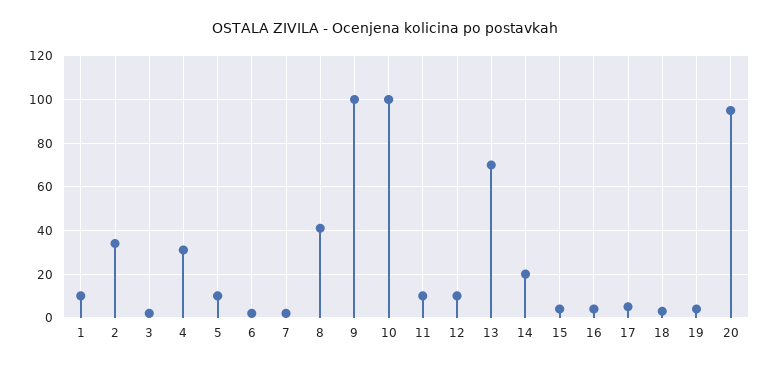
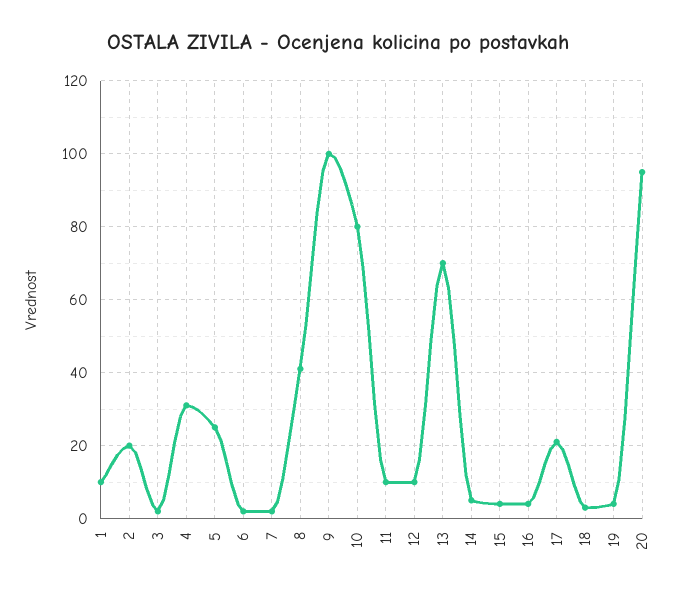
2: 35 -> 20
5: 10 -> 25
10: 100 -> 80
14: 20 -> 5
17: 5 -> 20

